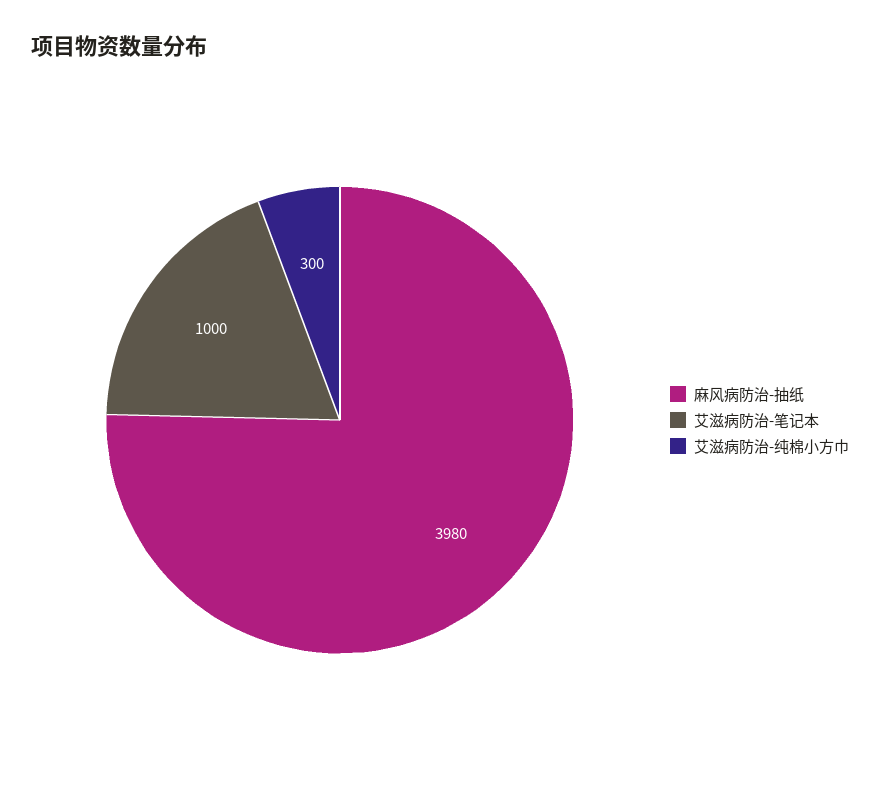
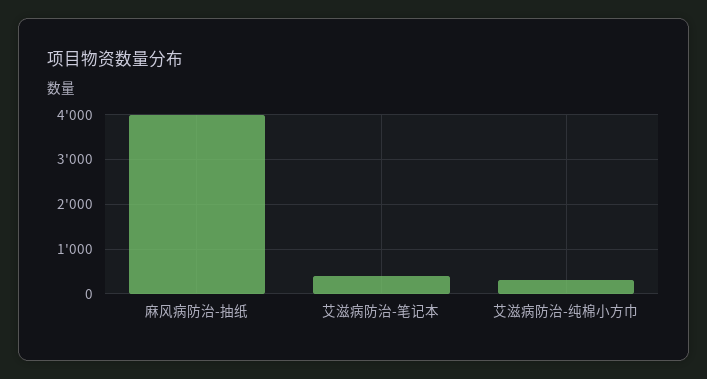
艾滋病防治-笔记本: 1000 -> 400

